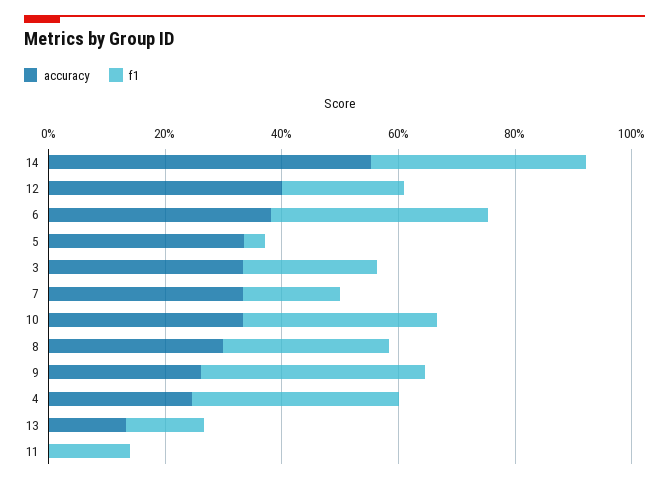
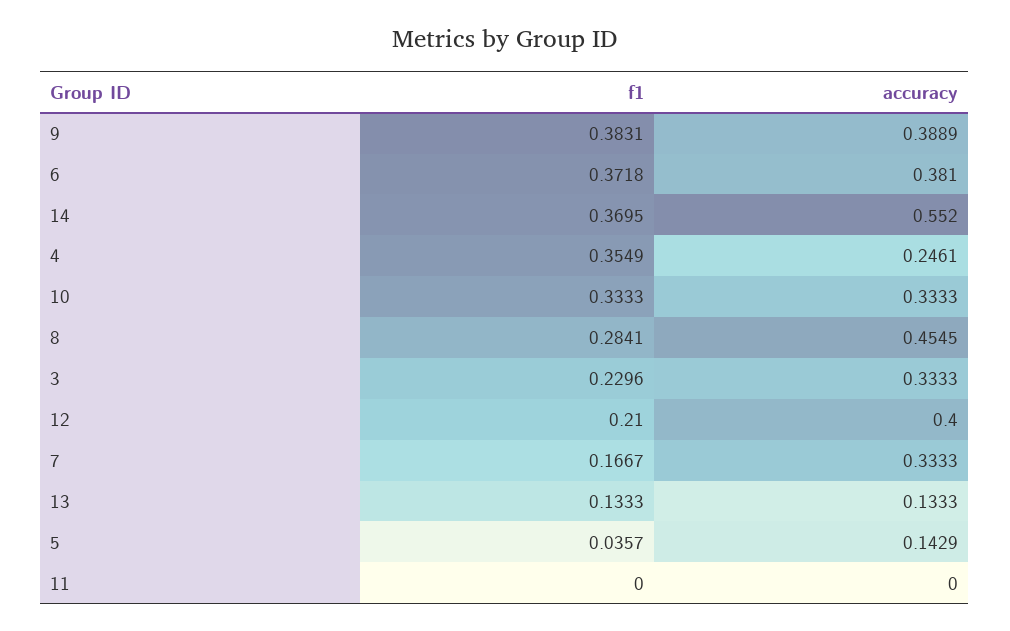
accuracy, 5: 0.35 -> 0.1429
accuracy, 8: 0.3 -> 0.4545
accuracy, 9: 0.25 -> 0.3889
f1, 11: 0.15 -> 0

